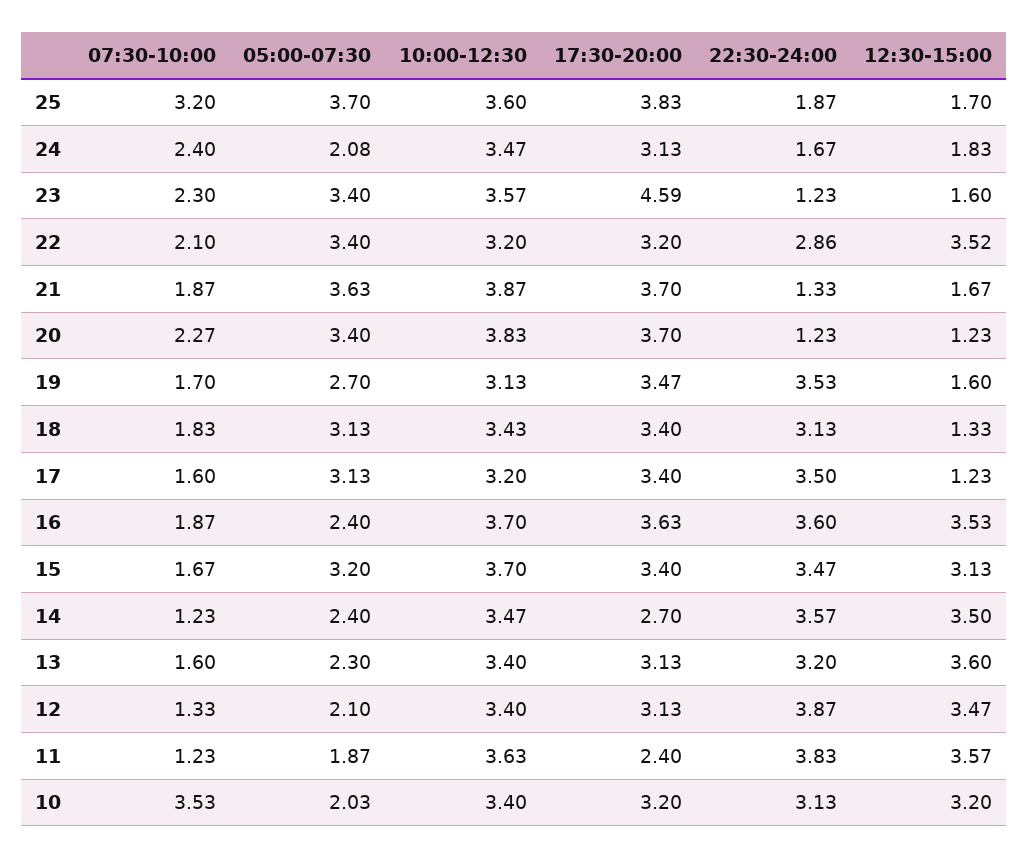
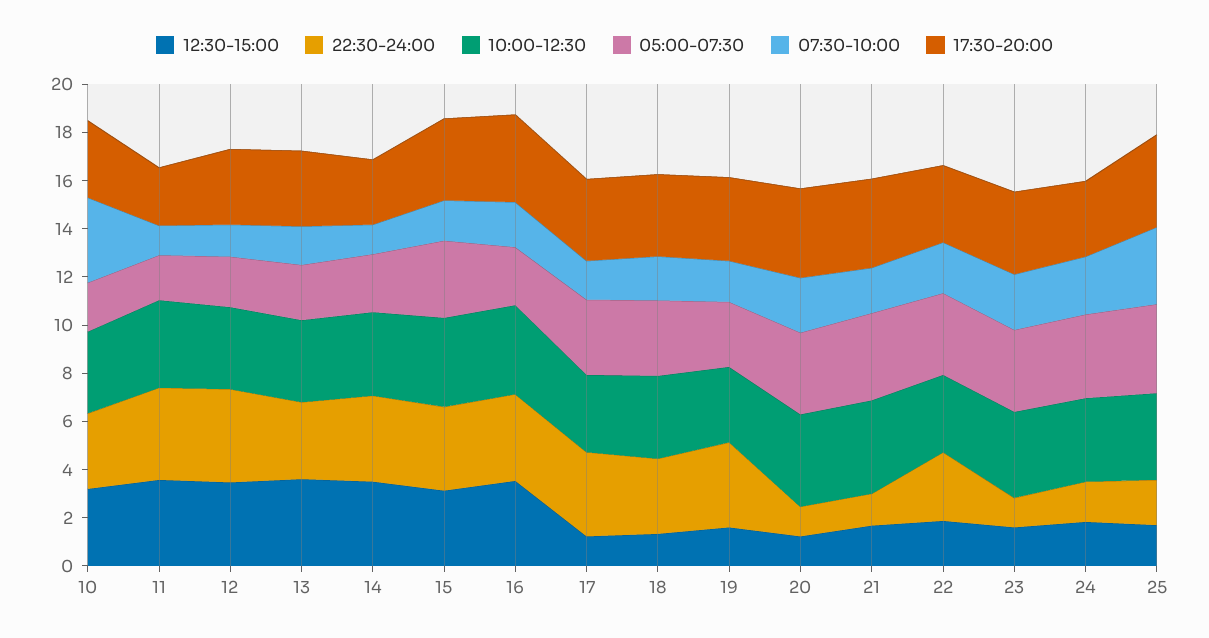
05:00-07:30, 24: 2.08 -> 3.5
17:30-20:00, 23: 4.59 -> 3.5
12:30-15:00, 22: 3.52 -> 2

